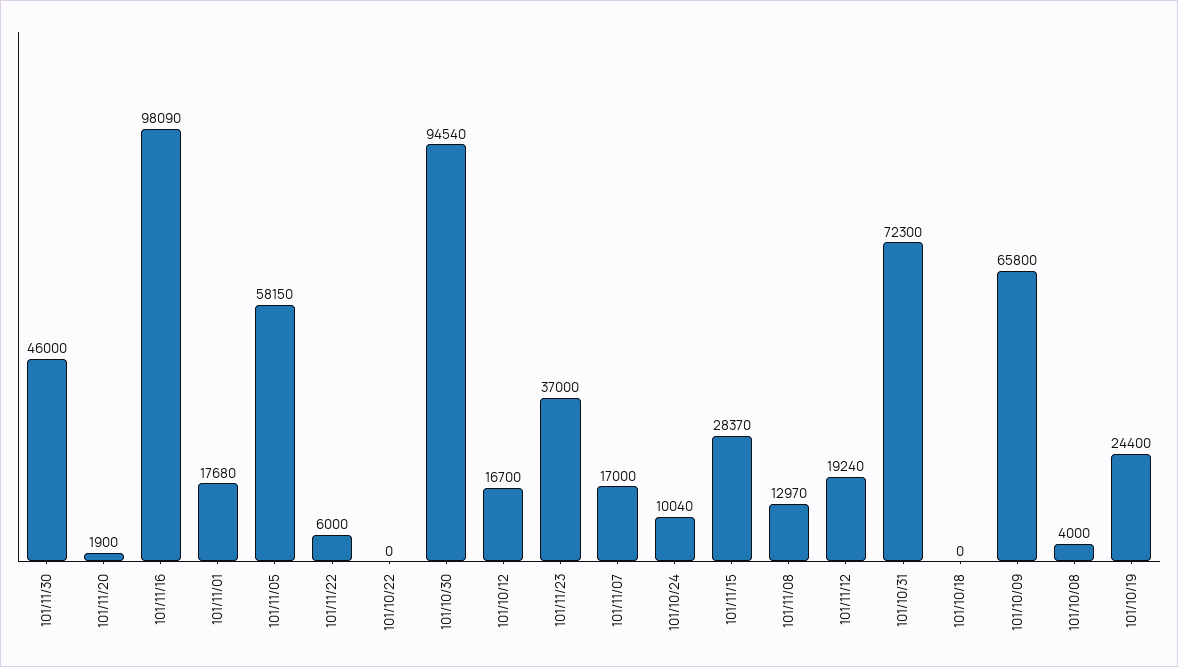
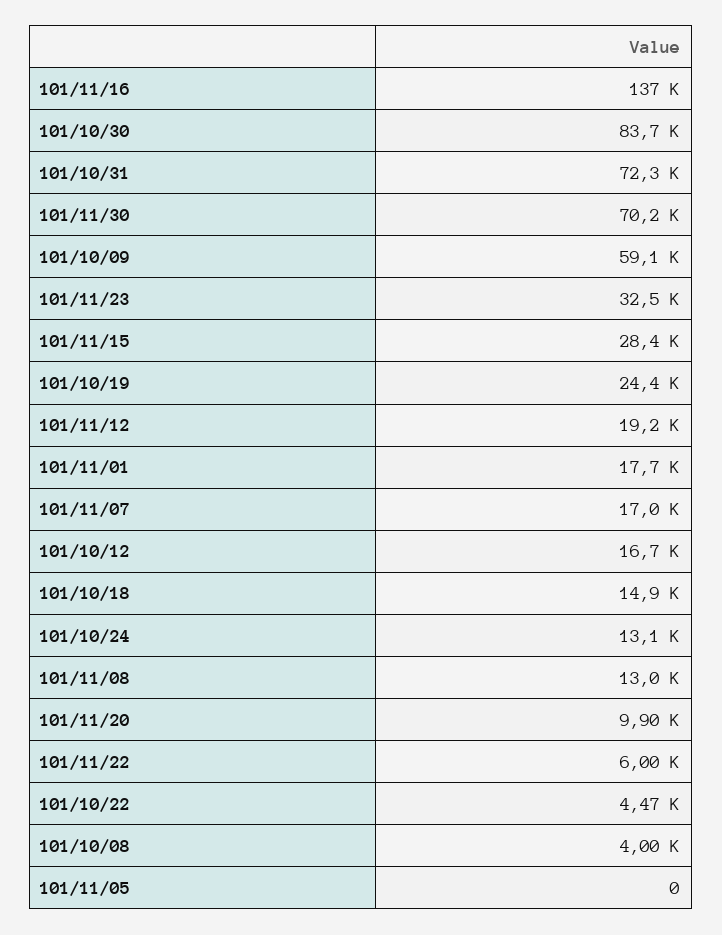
101/11/30: 46000 -> 70200
101/11/20: 1900 -> 9900
101/11/16: 98090 -> 137000
101/11/05: 58150 -> 0
101/10/22: 0 -> 4470
101/10/30: 94540 -> 83700
101/11/23: 37000 -> 32500
101/10/24: 10040 -> 13100
101/10/18: 0 -> 14900
101/10/09: 65800 -> 59100

